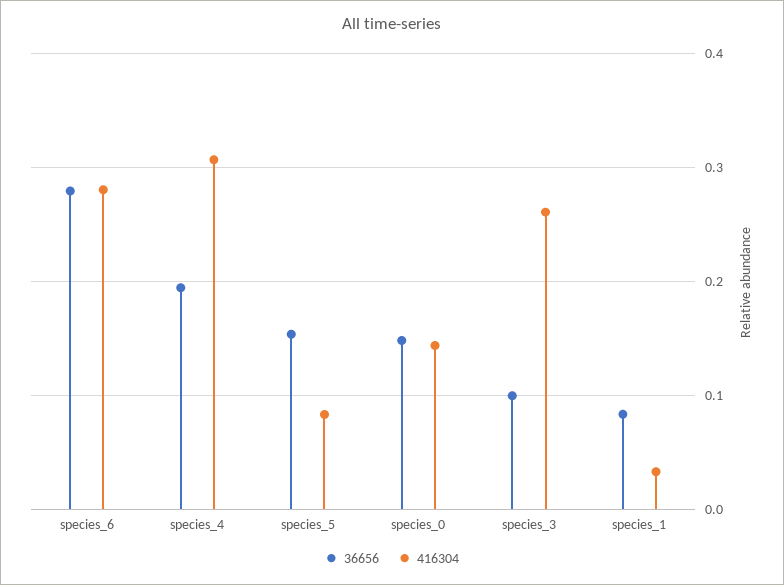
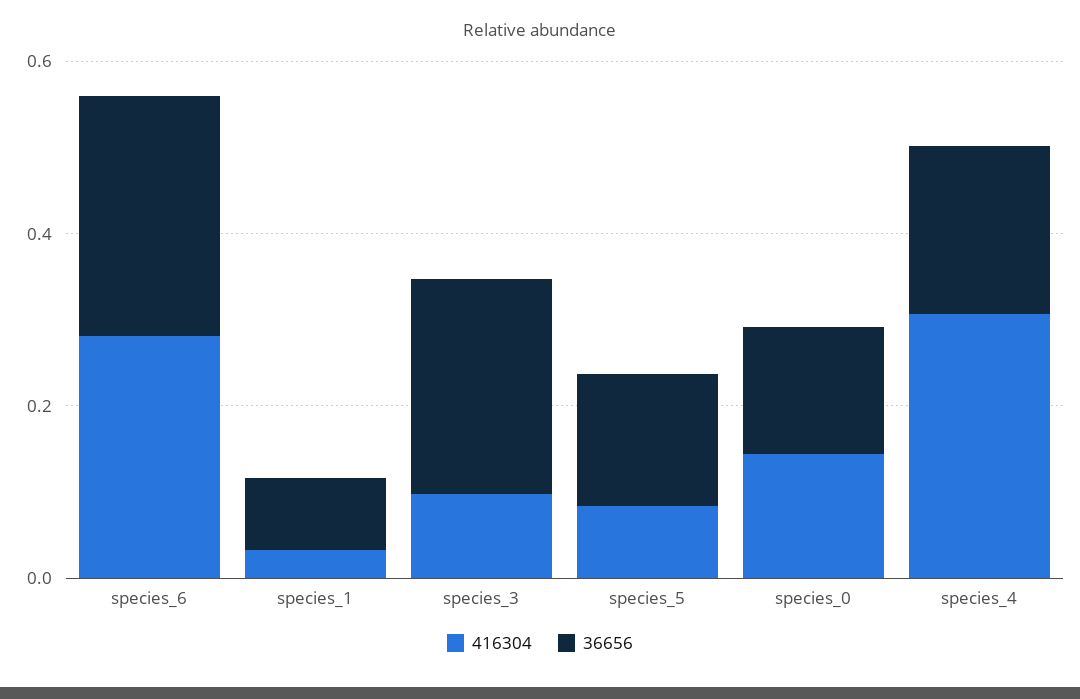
36656, species_3: 0.1 -> 0.25
416304, species_3: 0.26 -> 0.1

